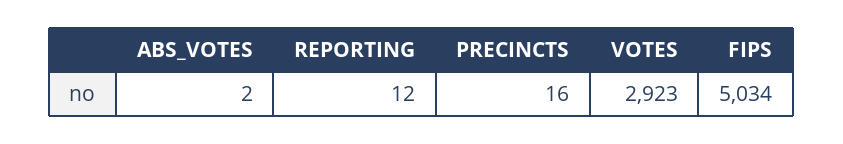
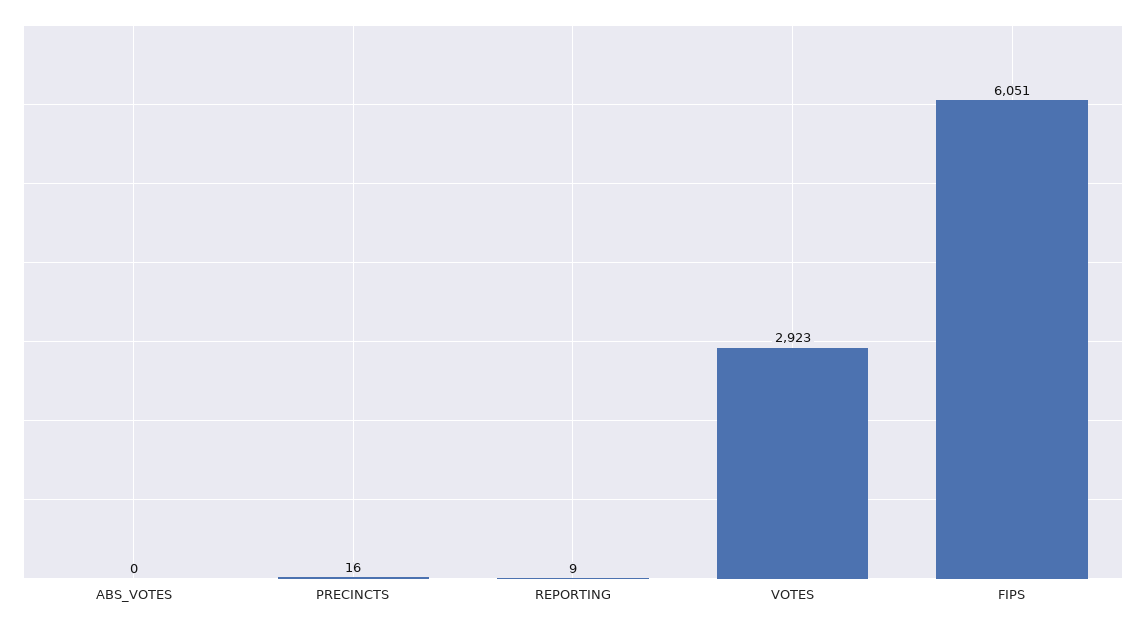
ABS_VOTES: 2 -> 0
REPORTING: 12 -> 9
FIPS: 5034 -> 6051

